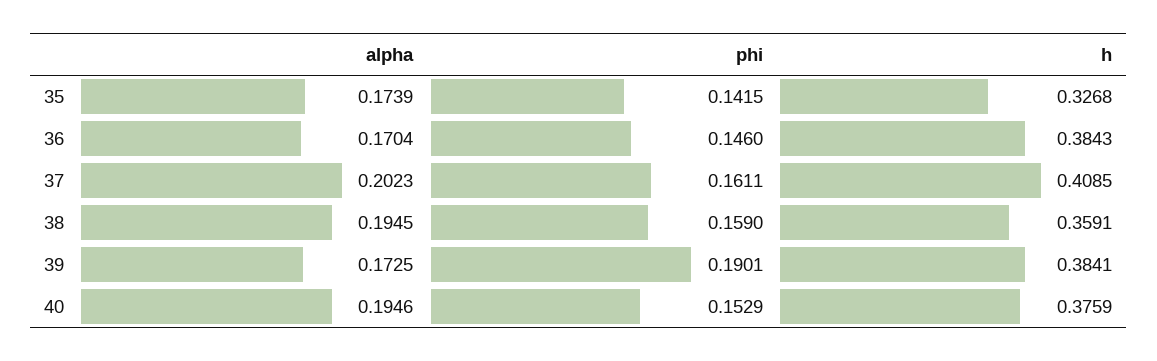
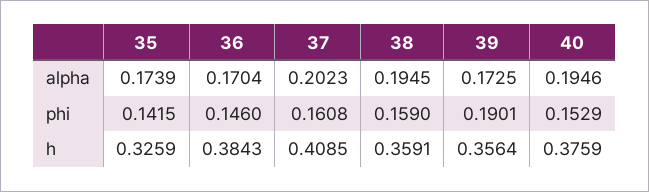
h, 35: 0.3268 -> 0.3259
phi, 37: 0.1611 -> 0.1608
h, 39: 0.3841 -> 0.3564

